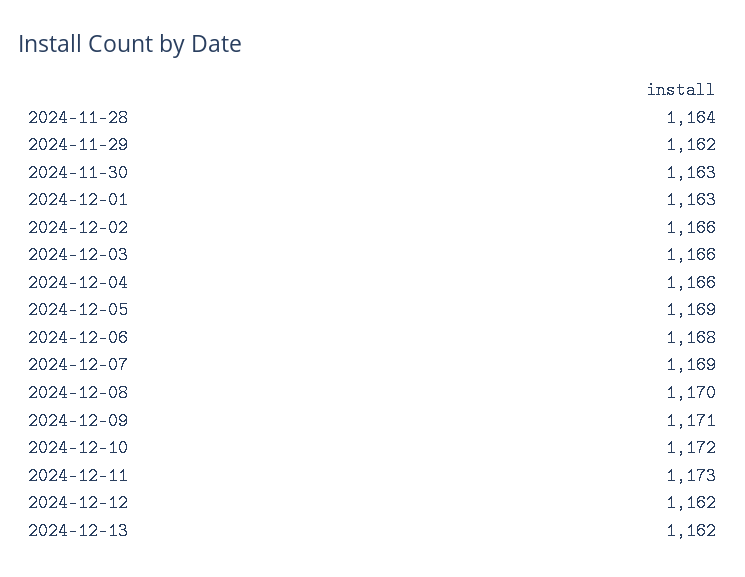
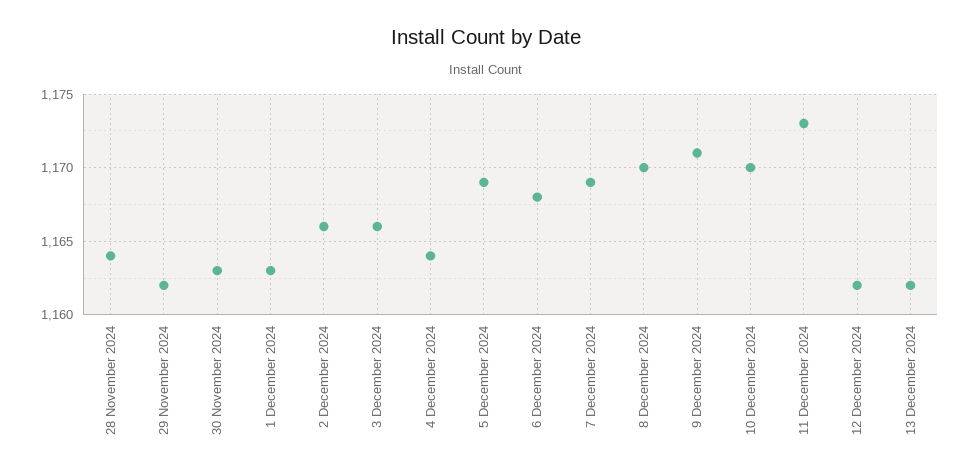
2024-12-04: 1166 -> 1164
2024-12-10: 1172 -> 1170

